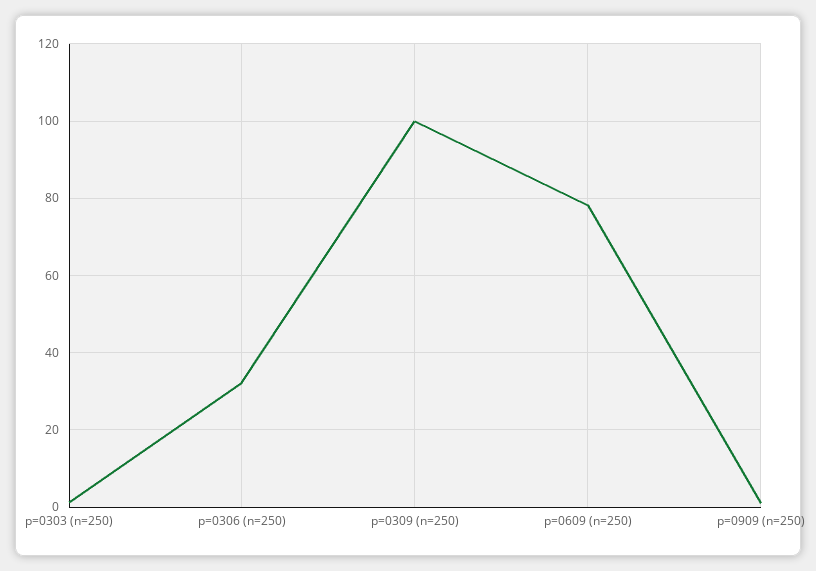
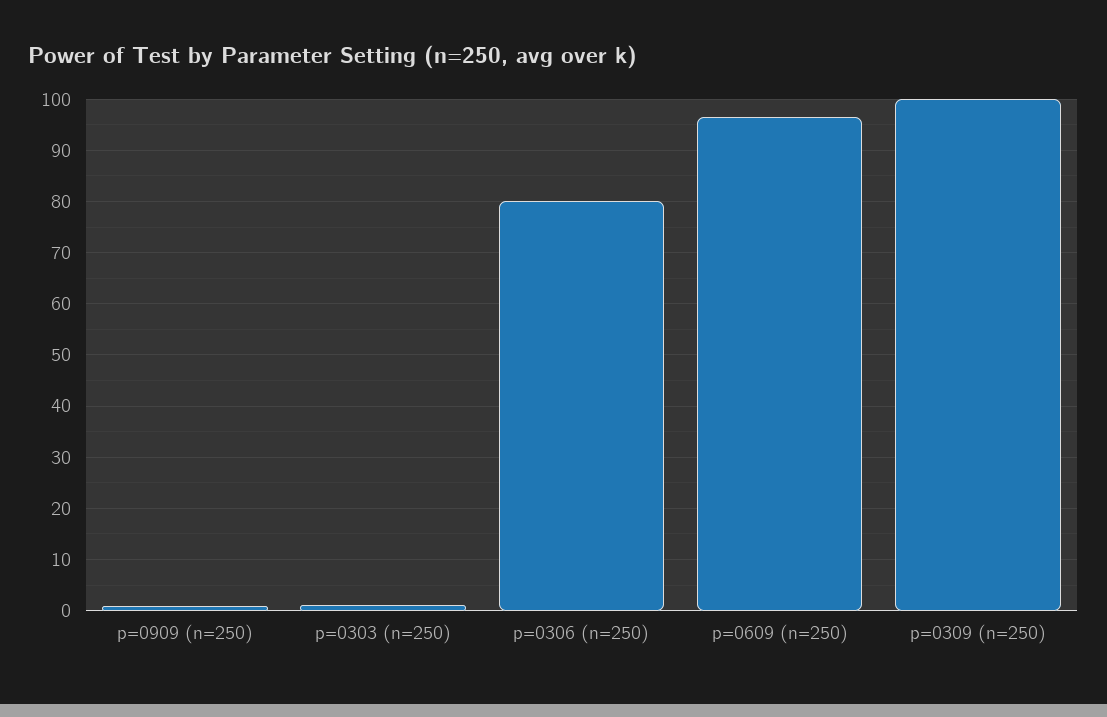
p=0306 (n=250): 32 -> 80
p=0609 (n=250): 78 -> 96

